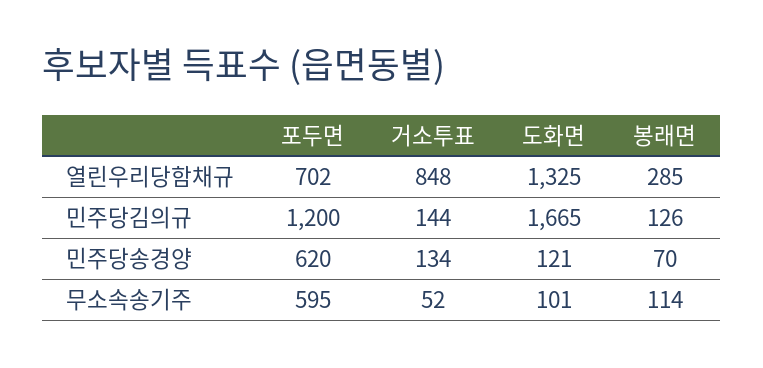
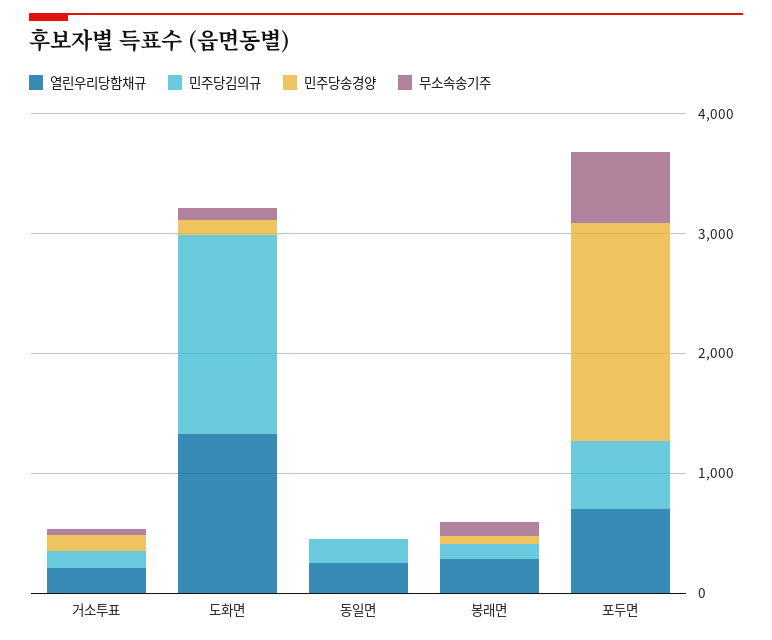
열린우리당함채규, 거소투표: 848 -> 200
민주당김의규, 포두면: 1200 -> 600
민주당송경양, 포두면: 620 -> 1800
열린우리당함채규, 동일면: none -> 200
민주당김의규, 동일면: none -> 200
민주당송경양, 동일면: none -> 0
무소속송기주, 동일면: none -> 0

